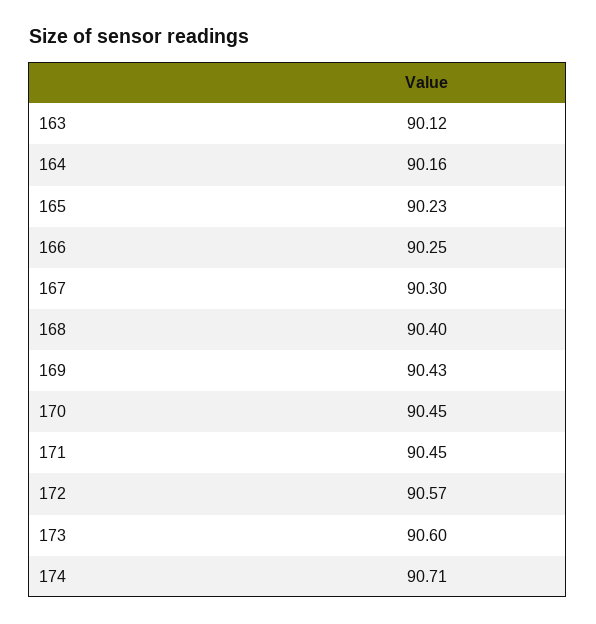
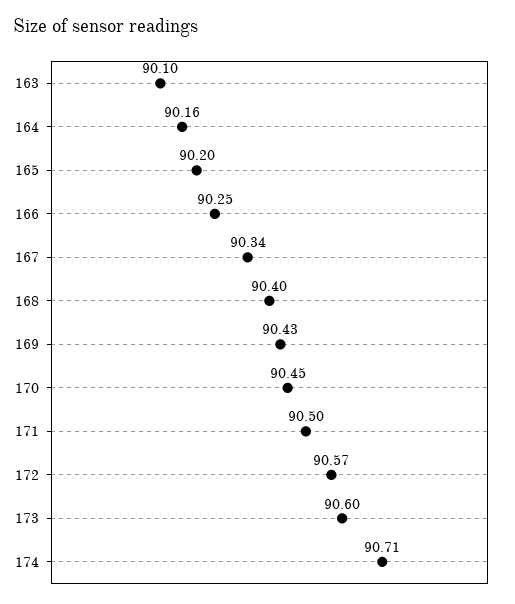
163: 90.12 -> 90.1
165: 90.23 -> 90.2
167: 90.3 -> 90.34
171: 90.45 -> 90.5

